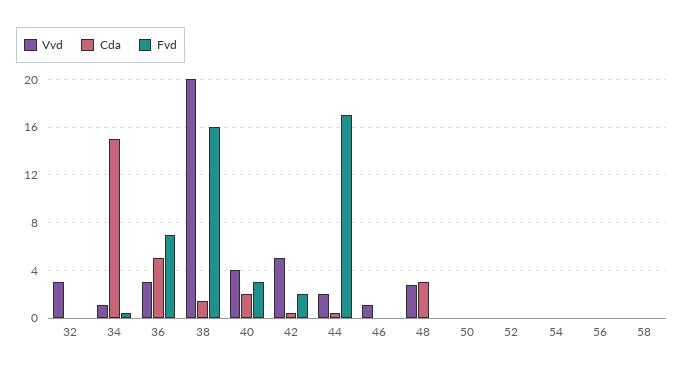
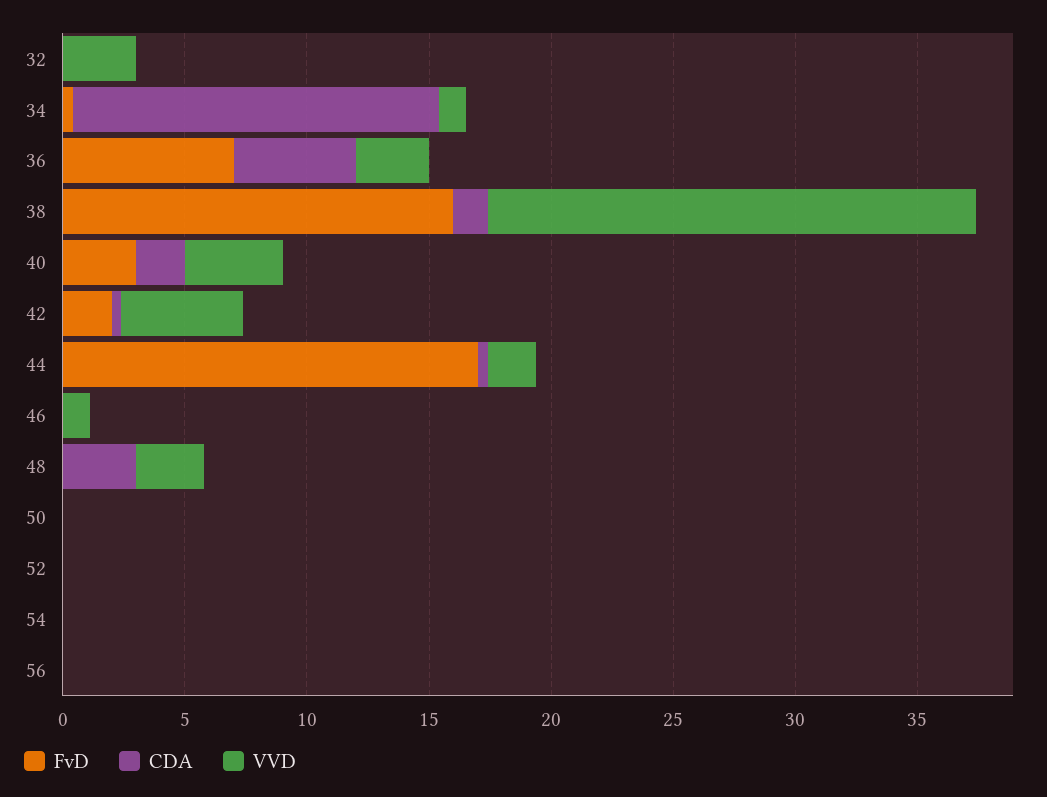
Vvd, 58: 0 -> none
Cda, 58: 0 -> none
Fvd, 58: 0 -> none

